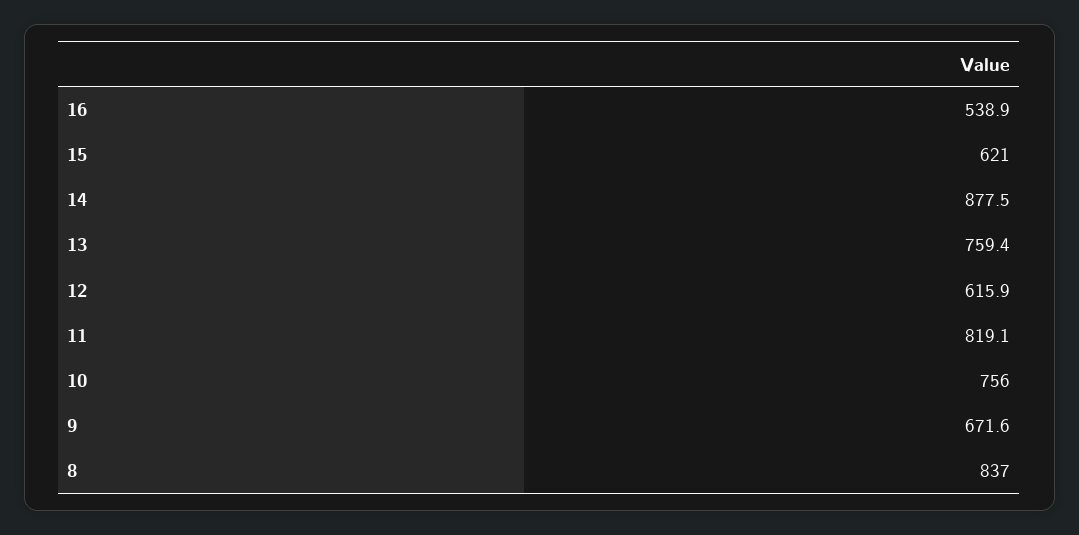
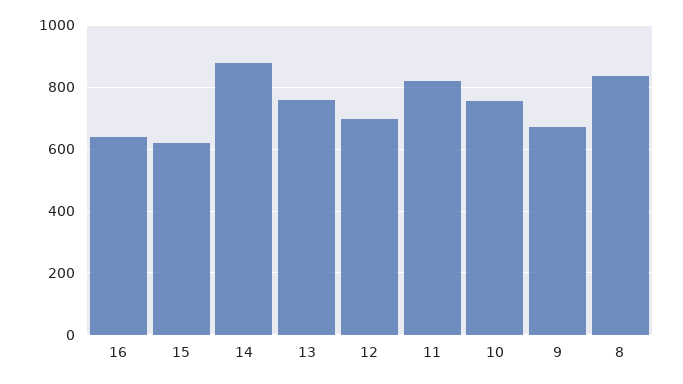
16: 538.9 -> 640
12: 615.9 -> 700

